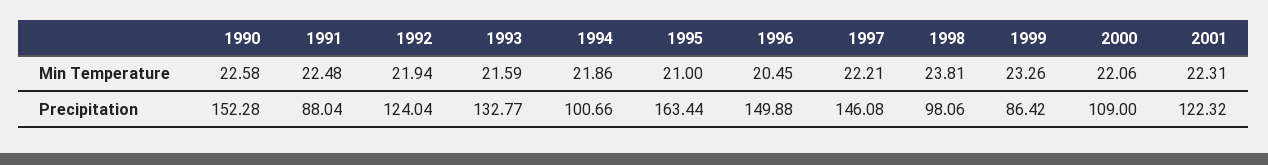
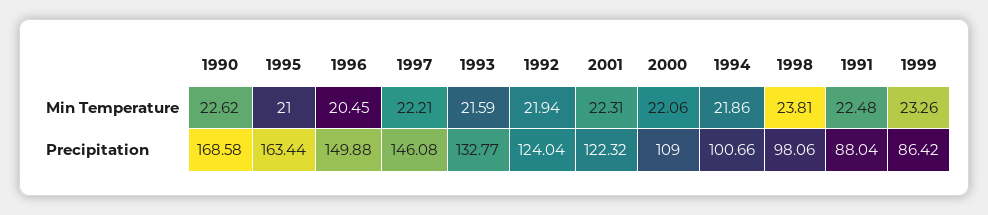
1990, Min Temperature: 22.58 -> 22.62
1990, Precipitation: 152.28 -> 168.58

